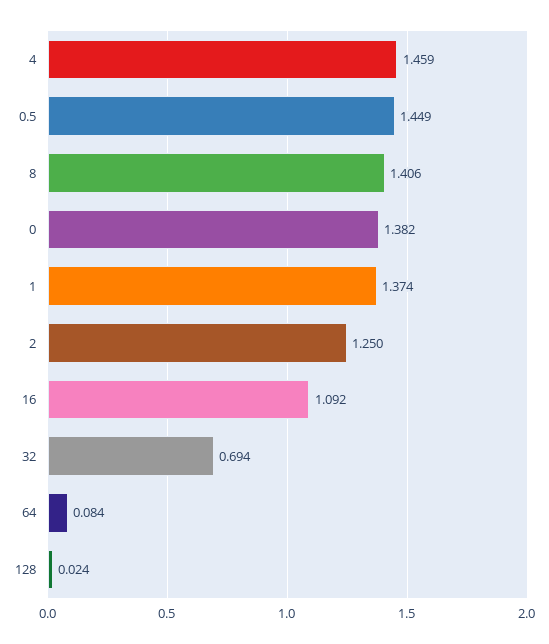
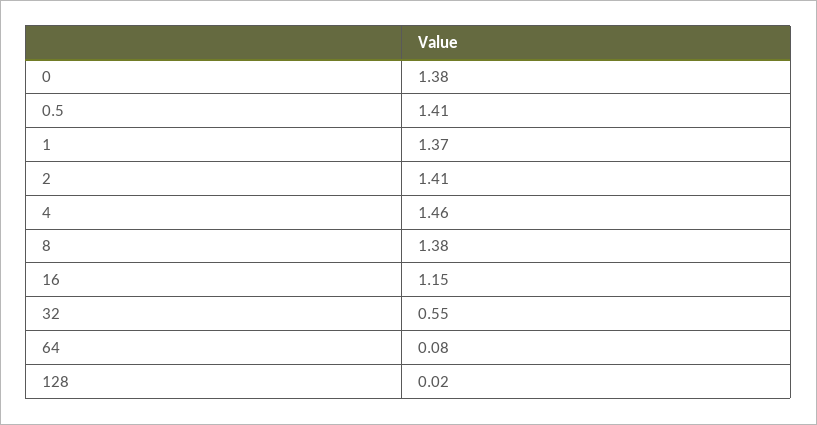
0.5: 1.449 -> 1.41
8: 1.406 -> 1.38
2: 1.25 -> 1.41
16: 1.092 -> 1.15
32: 0.694 -> 0.55

